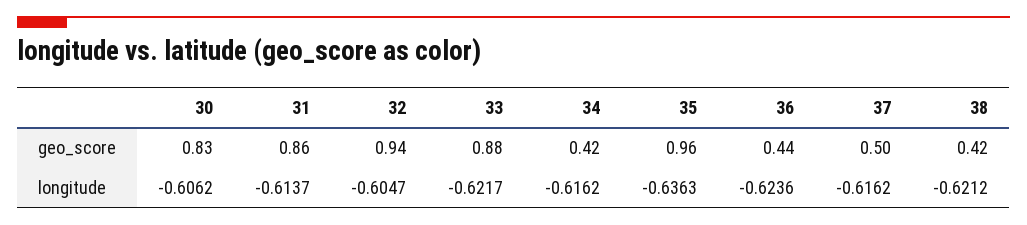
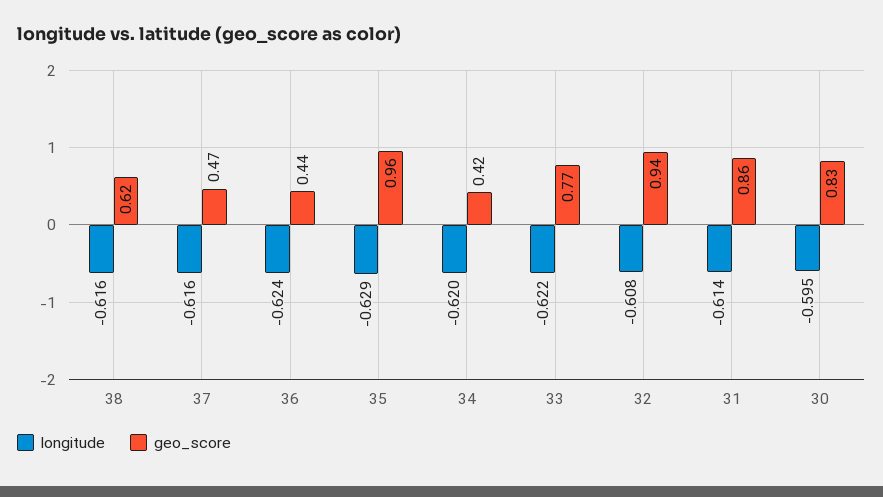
geo_score, 33: 0.88 -> 0.77
geo_score, 37: 0.5 -> 0.47
geo_score, 38: 0.42 -> 0.62
longitude, 30: -0.6062 -> -0.595
longitude, 32: -0.6047 -> -0.608
longitude, 34: -0.6162 -> -0.62
longitude, 35: -0.6363 -> -0.629
longitude, 38: -0.6212 -> -0.616

